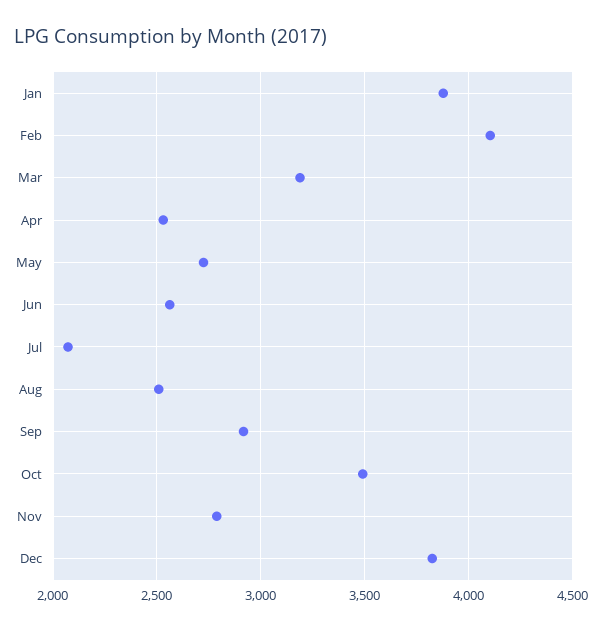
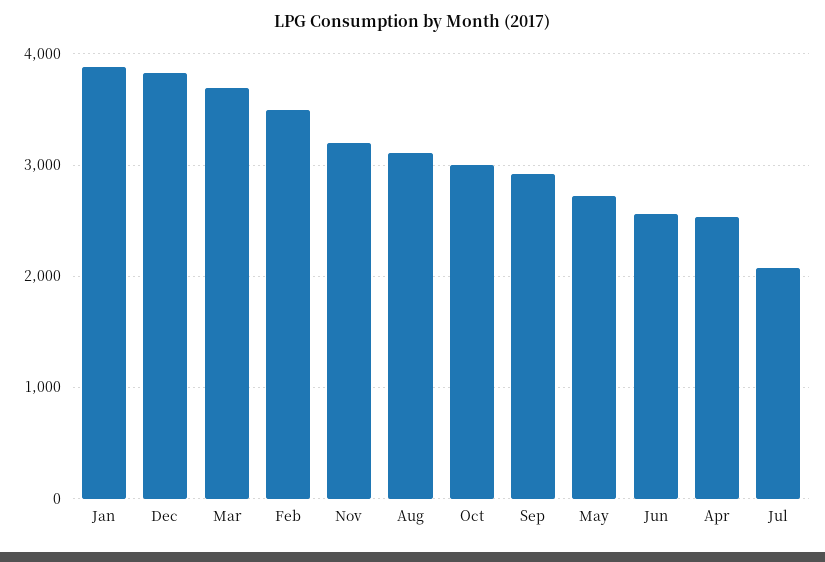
Feb: 4100 -> 3500
Mar: 3200 -> 3700
Aug: 2500 -> 3100
Oct: 3500 -> 3000
Nov: 2800 -> 3200

